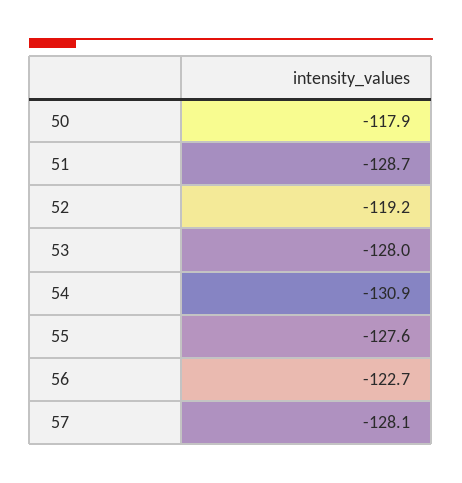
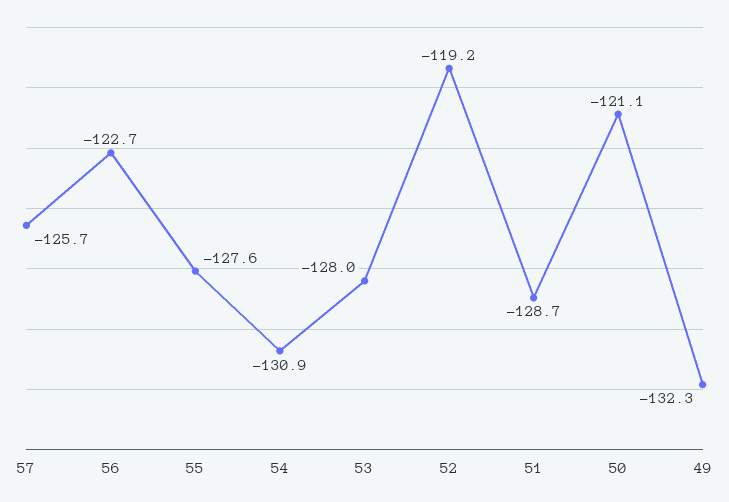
50: -117.9 -> -121.1
57: -128.1 -> -125.7
49: none -> -132.3

